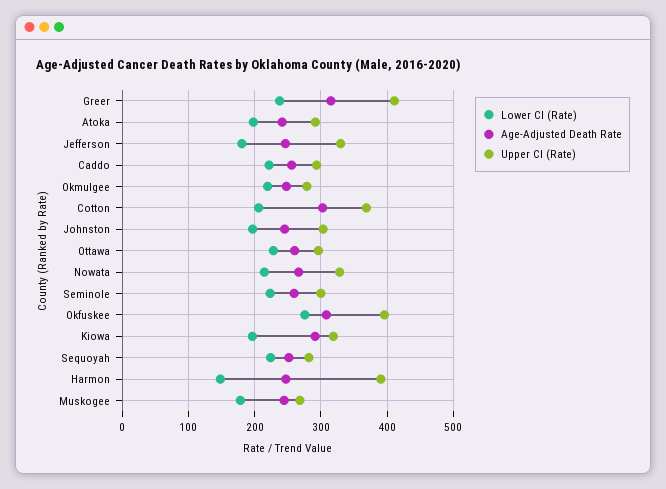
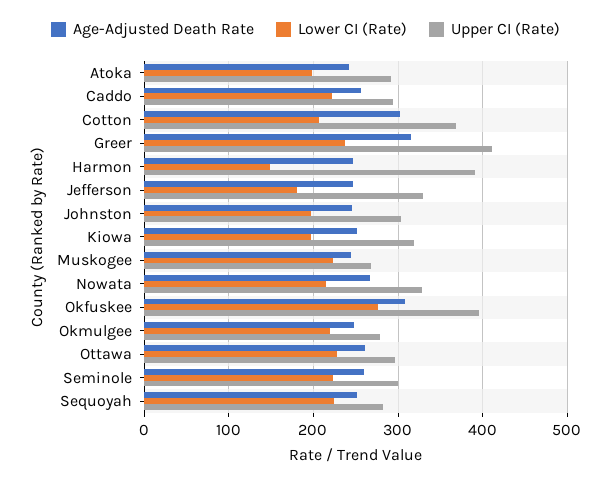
Age-Adjusted Death Rate, Kiowa: 290 -> 250
Lower CI (Rate), Muskogee: 180 -> 220

